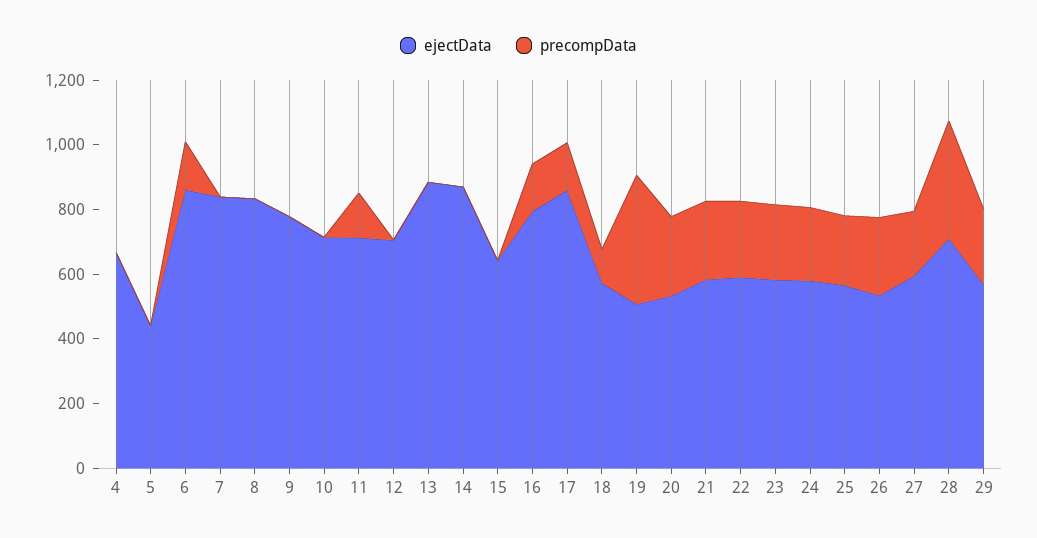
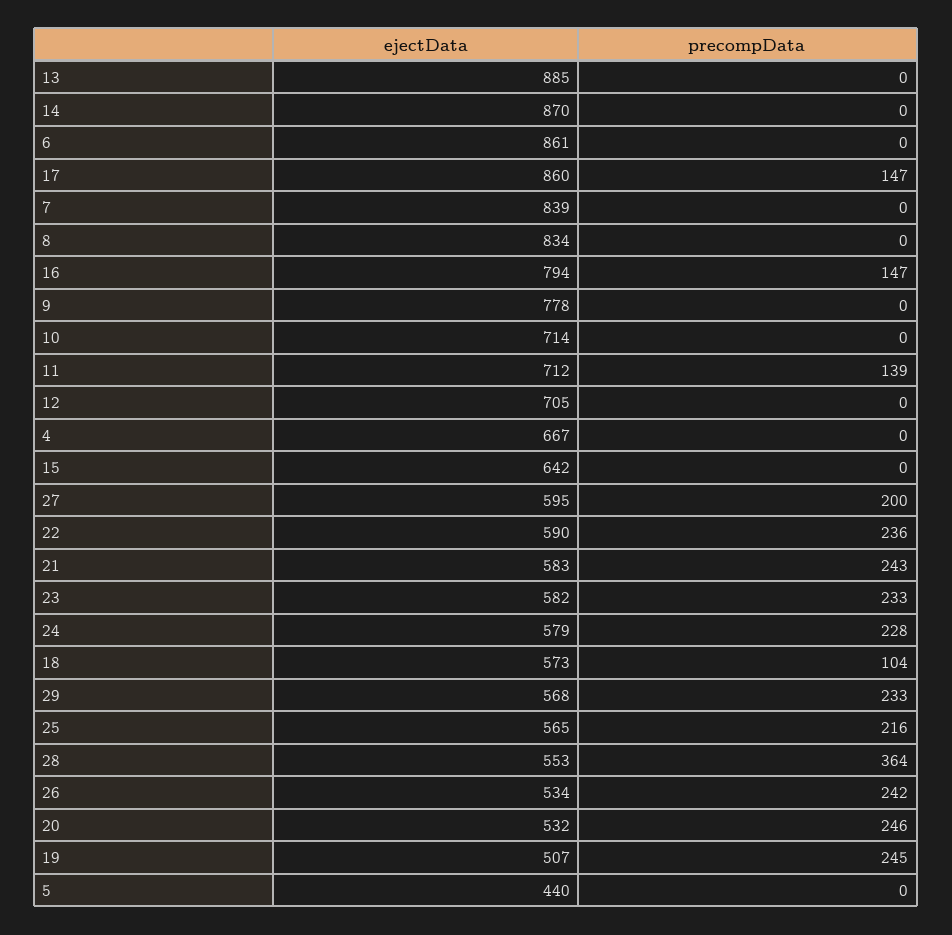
precompData, 6: 150 -> 0
precompData, 19: 400 -> 245
ejectData, 28: 700 -> 553

